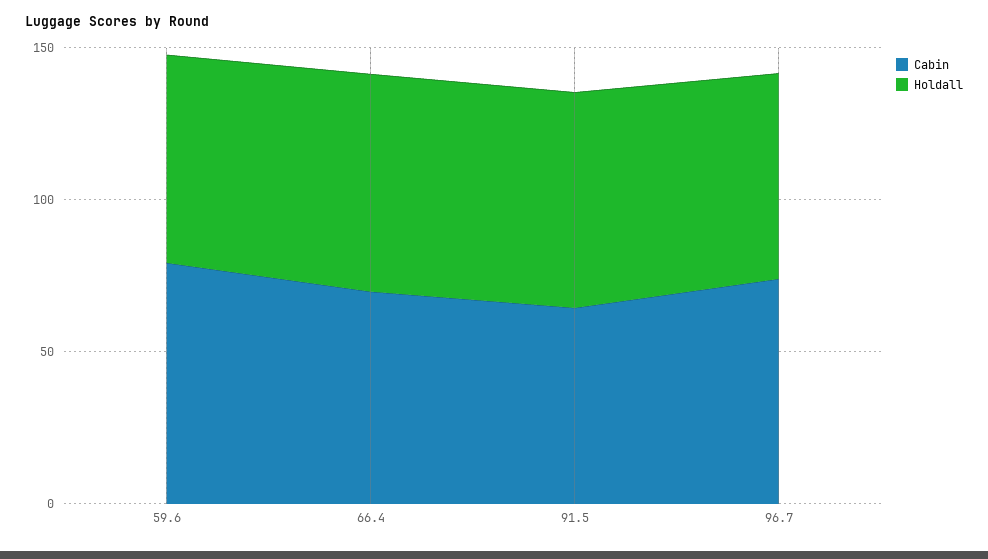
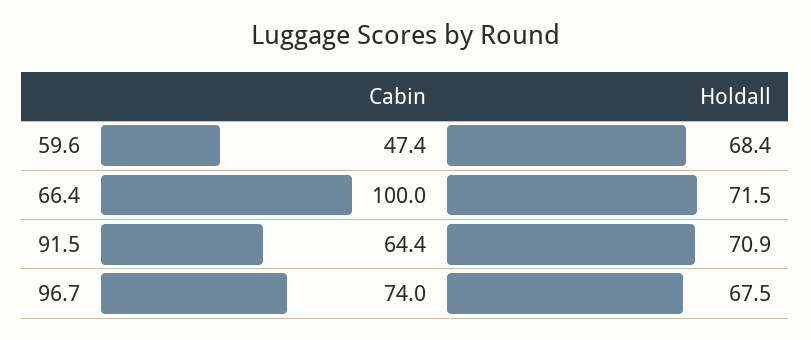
Cabin, 59.6: 80 -> 47.4
Cabin, 66.4: 70 -> 100

